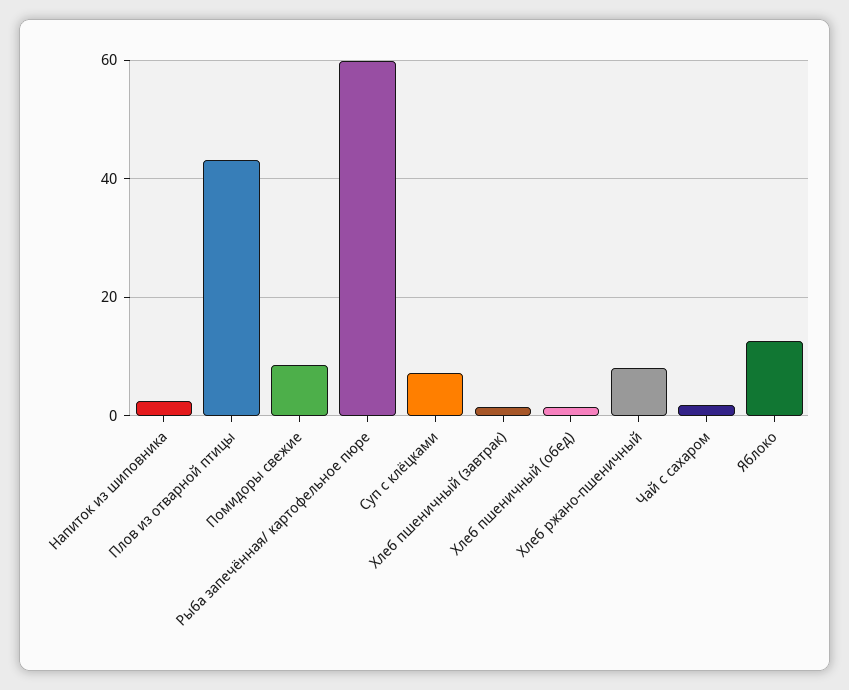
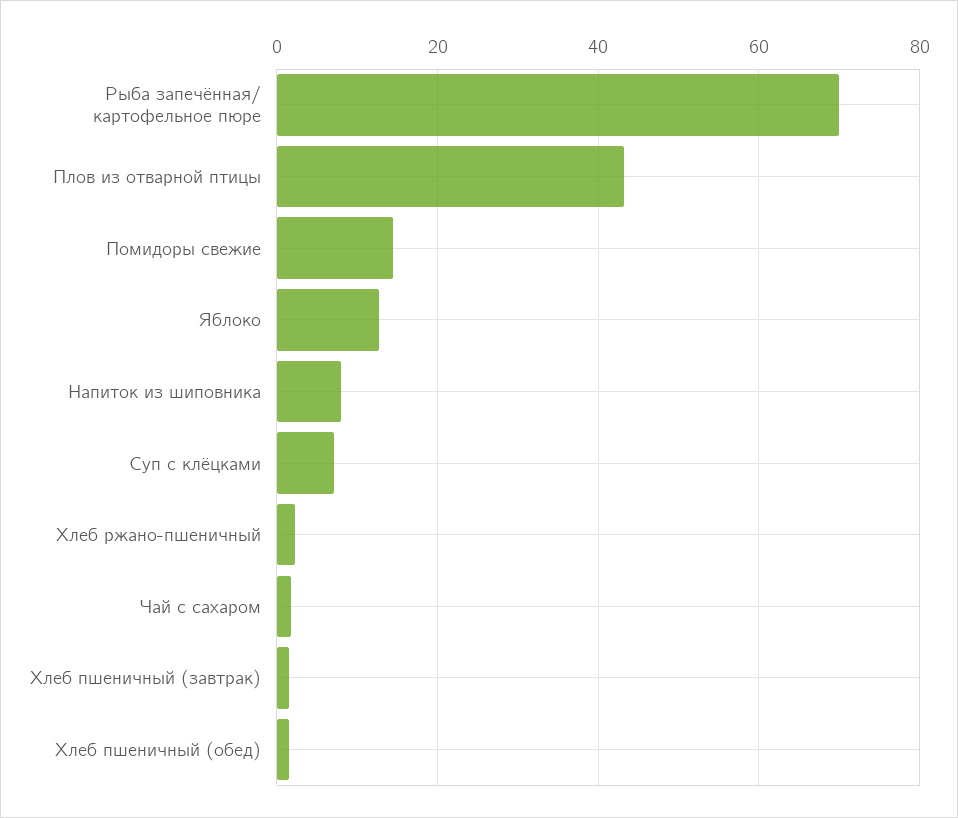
Напиток из шиповника: 2 -> 8
Помидоры свежие: 8 -> 14
Рыба запечённая/ картофельное пюре: 60 -> 70
Хлеб ржано-пшеничный: 8 -> 2

